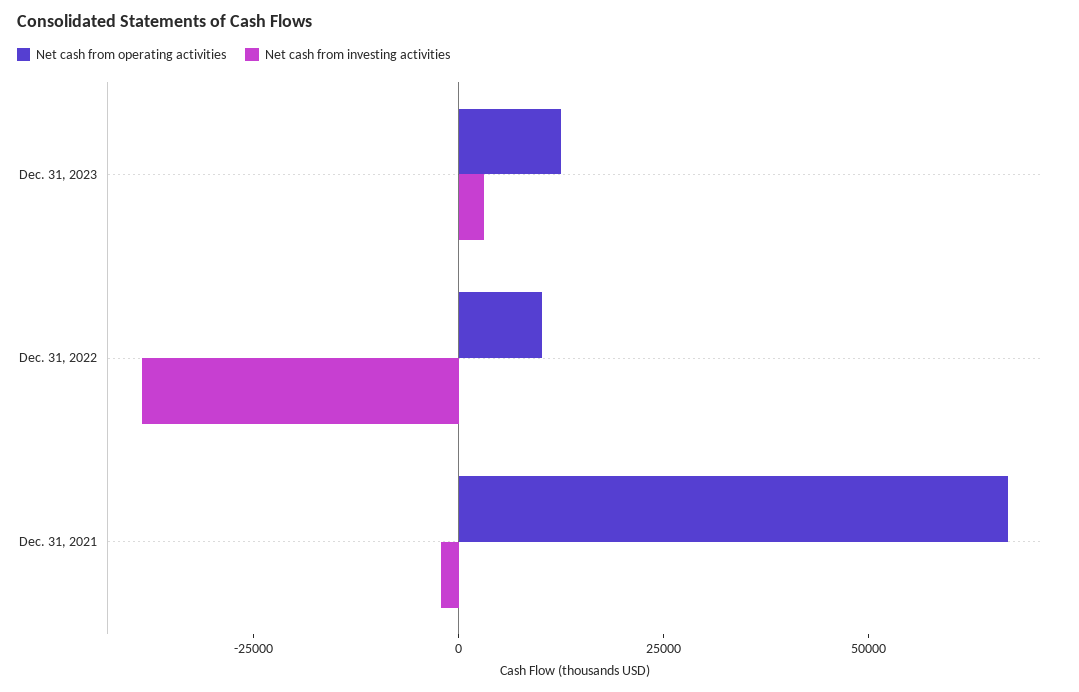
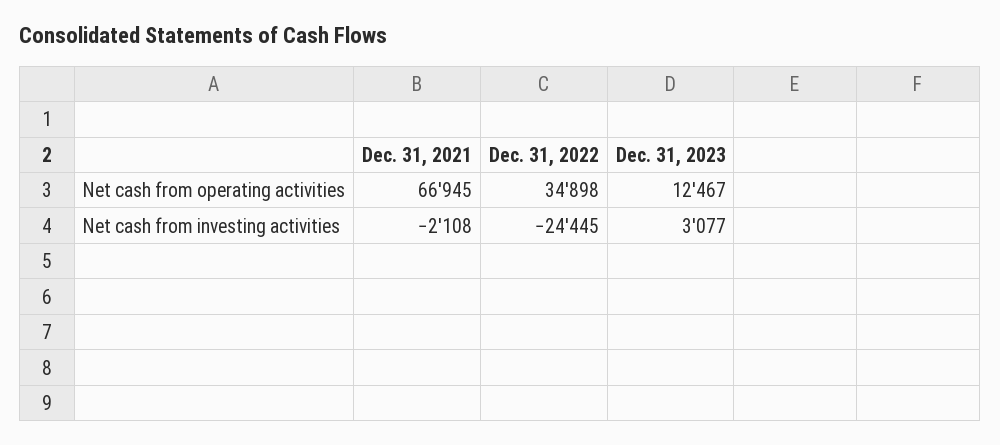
Net cash from operating activities, Dec. 31, 2022: 10000 -> 34898
Net cash from investing activities, Dec. 31, 2022: -40000 -> -24445

